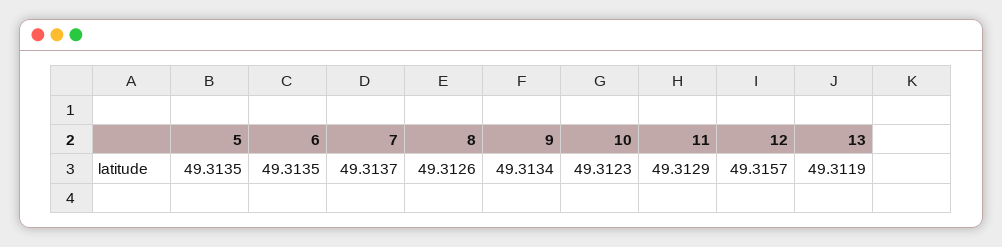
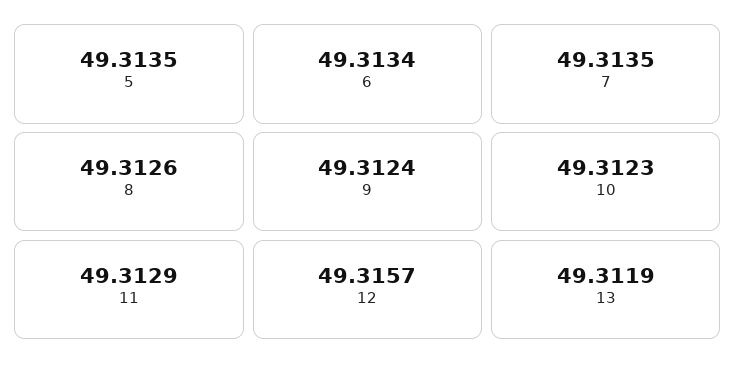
6: 49.3135 -> 49.3134
7: 49.3137 -> 49.3135
9: 49.3134 -> 49.3124

